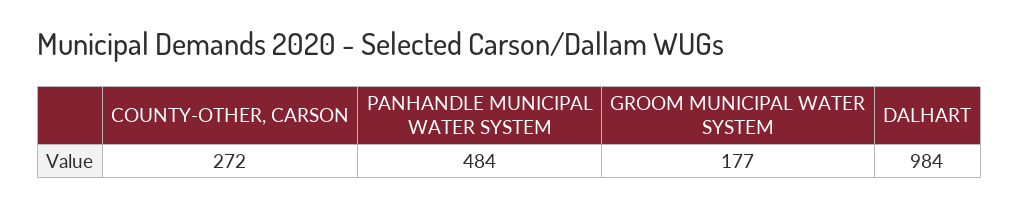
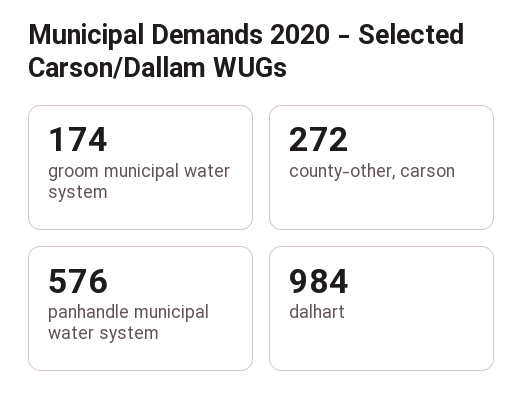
PANHANDLE MUNICIPAL WATER SYSTEM: 484 -> 576
GROOM MUNICIPAL WATER SYSTEM: 177 -> 174

